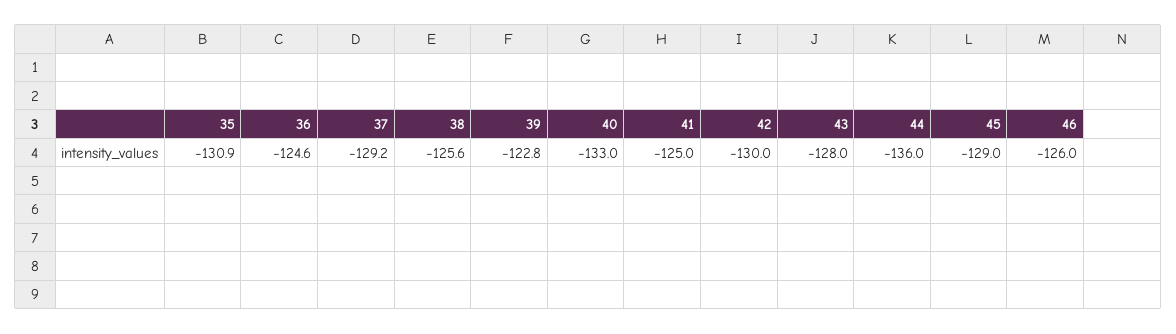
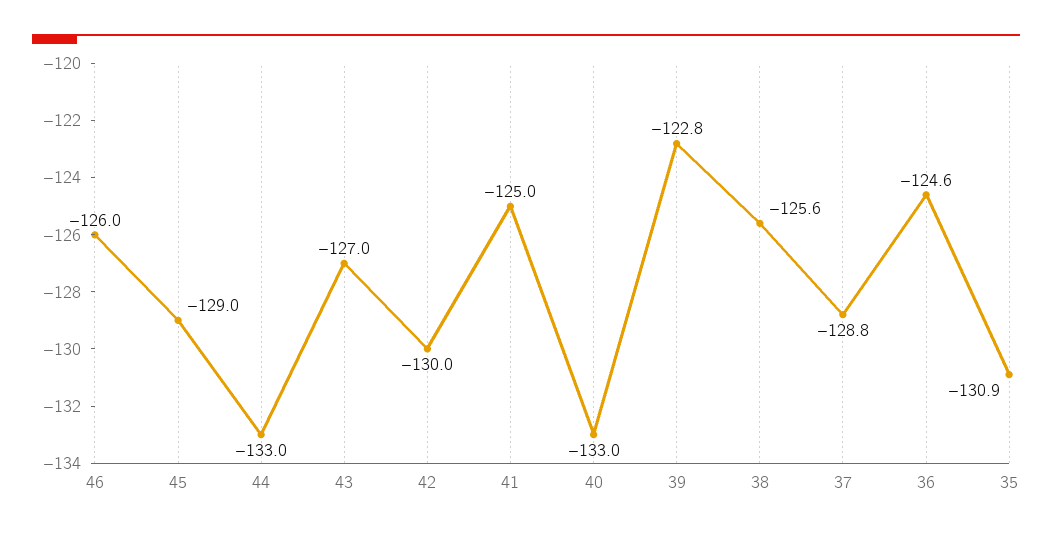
37: -129.2 -> -128.8
43: -128 -> -127
44: -136 -> -133

